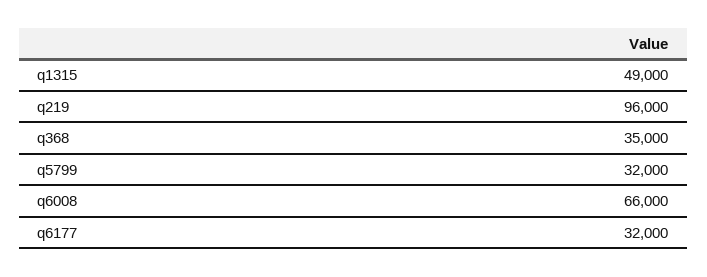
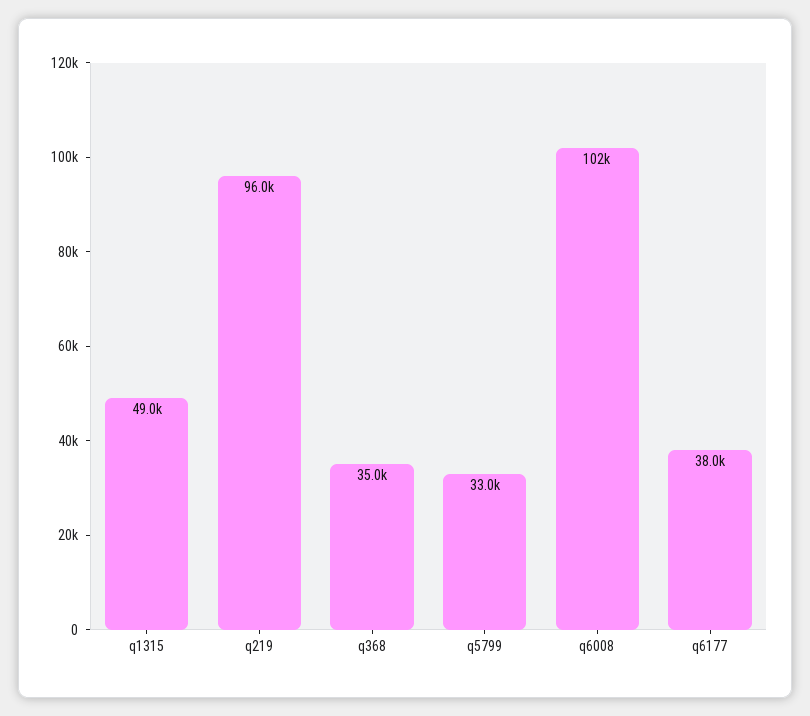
q5799: 32000 -> 33000
q6008: 66000 -> 102000
q6177: 32000 -> 38000

